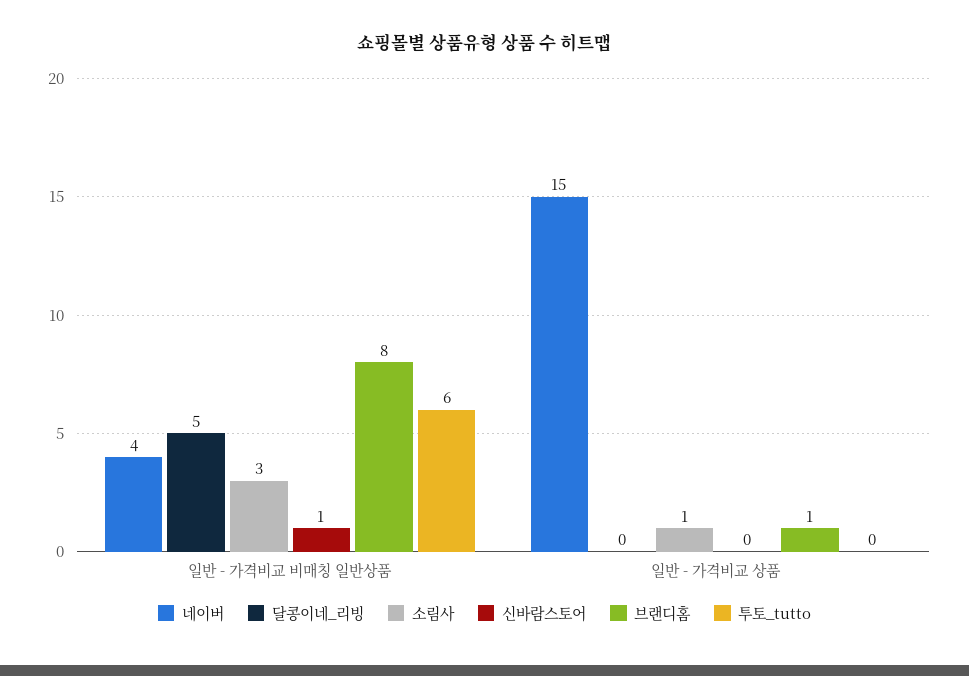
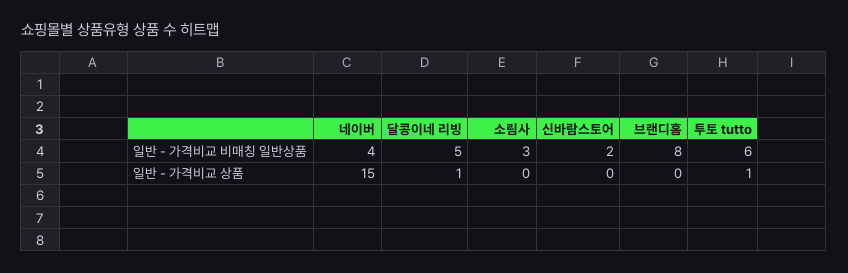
신바람스토어, 일반 - 가격비교 비매칭 일반상품: 1 -> 2
달콩이네_리빙, 일반 - 가격비교 상품: 0 -> 1
소림사, 일반 - 가격비교 상품: 1 -> 0
브랜디홈, 일반 - 가격비교 상품: 1 -> 0
투토_tutto, 일반 - 가격비교 상품: 0 -> 1

